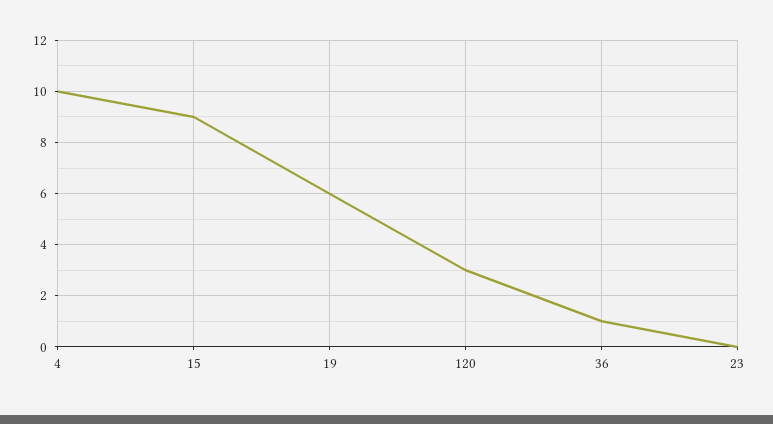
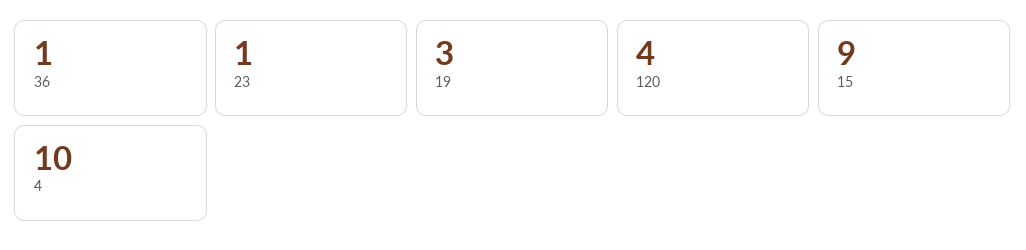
19: 6 -> 3
120: 3 -> 4
23: 0 -> 1

